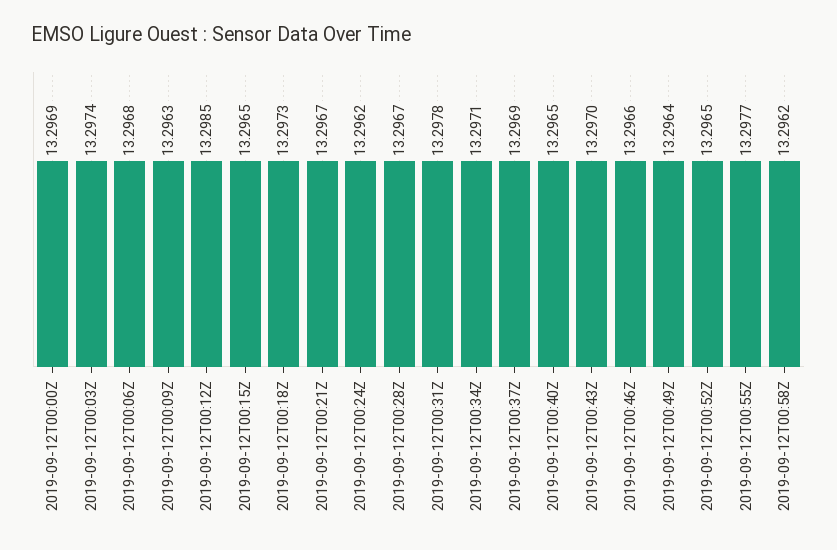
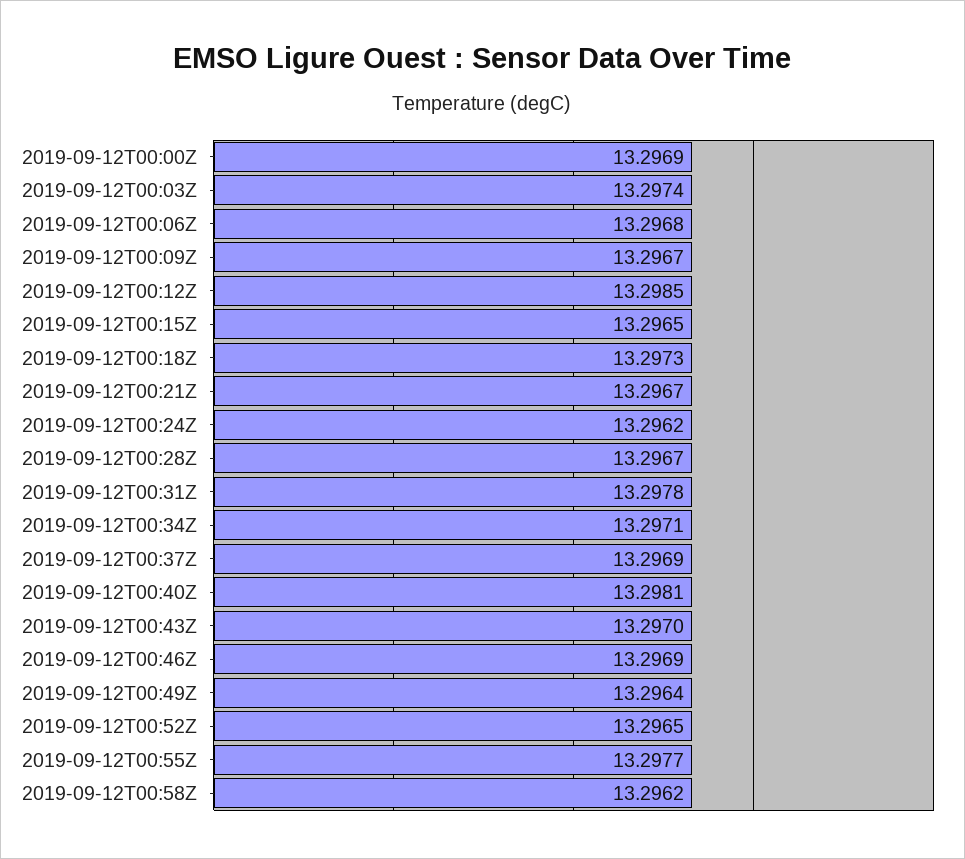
2019-09-12T00:09Z: 13.2963 -> 13.2967
2019-09-12T00:40Z: 13.2965 -> 13.2981
2019-09-12T00:46Z: 13.2966 -> 13.2969

